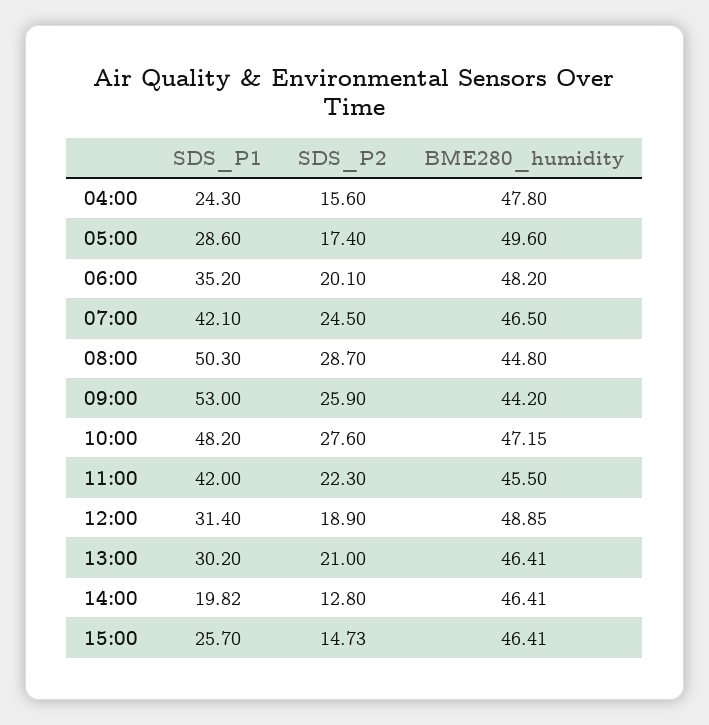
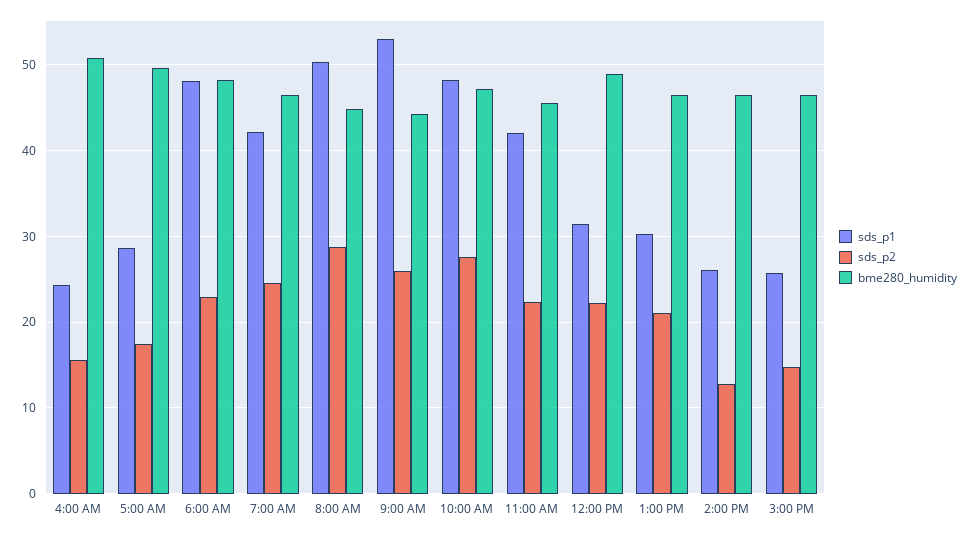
BME280_humidity, 04:00: 47.8 -> 51
SDS_P1, 06:00: 35.2 -> 48
SDS_P2, 06:00: 20.1 -> 23
SDS_P2, 12:00: 18.9 -> 22
SDS_P1, 14:00: 19.82 -> 26

